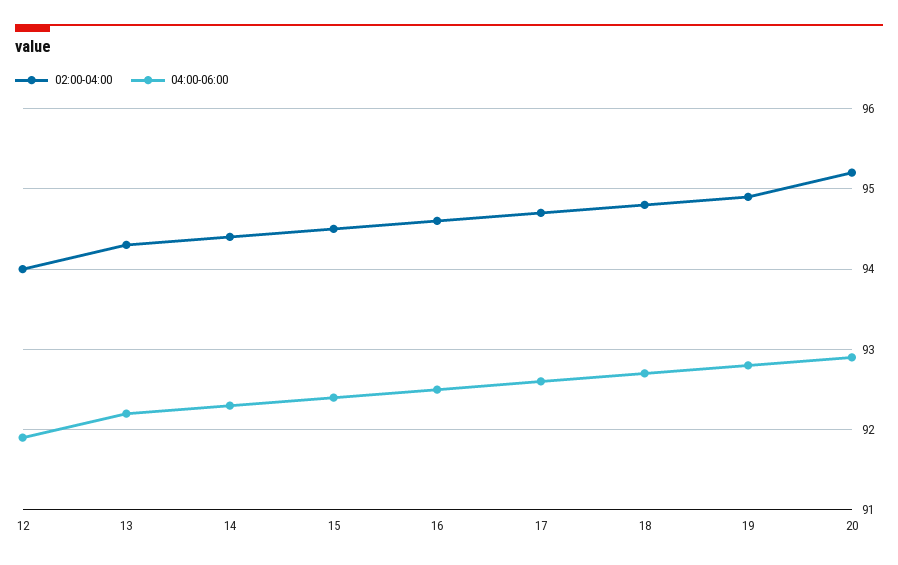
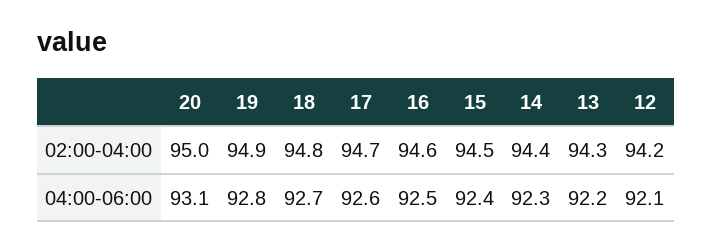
02:00-04:00, 12: 94 -> 94.2
04:00-06:00, 12: 91.9 -> 92.1
02:00-04:00, 20: 95.2 -> 95
04:00-06:00, 20: 92.9 -> 93.1

